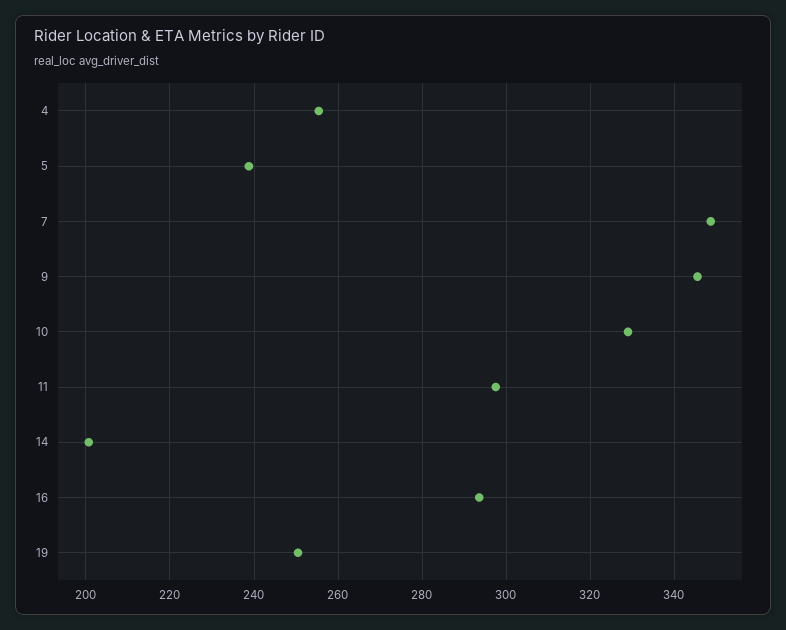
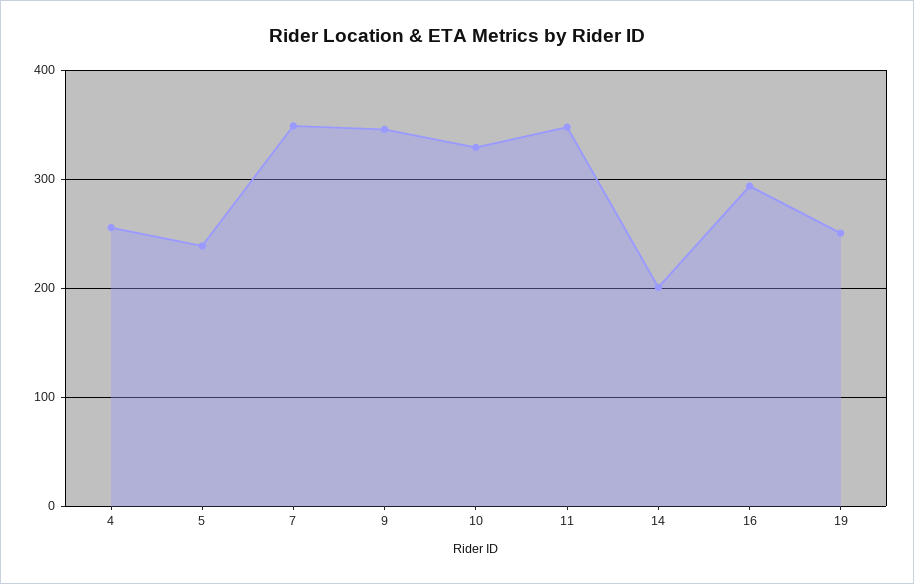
11: 298 -> 350

